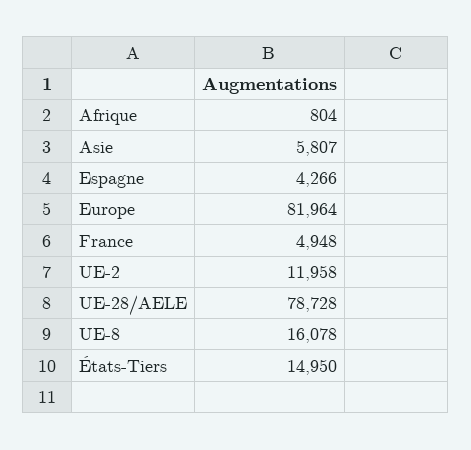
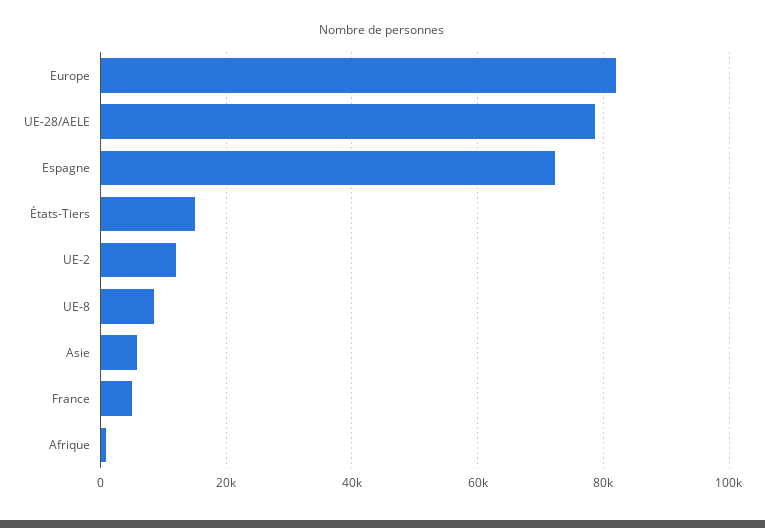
Espagne: 4266 -> 72000
UE-8: 16078 -> 8000

